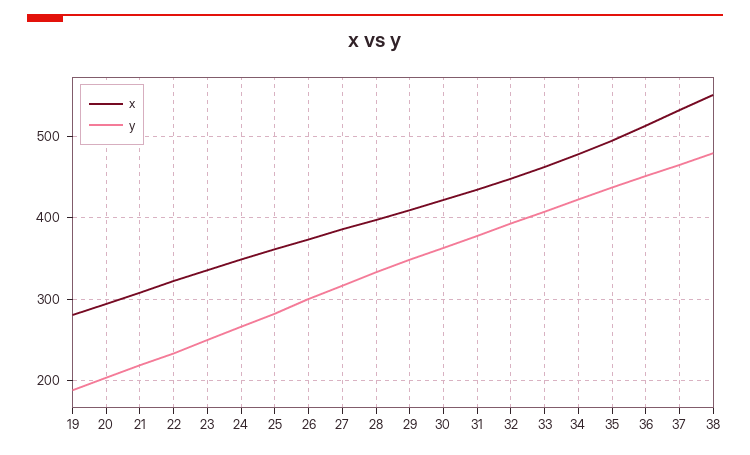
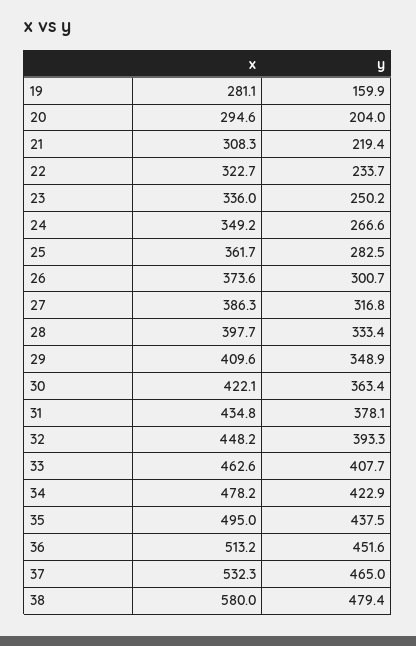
y, 19: 190 -> 159.9
x, 38: 550 -> 580

